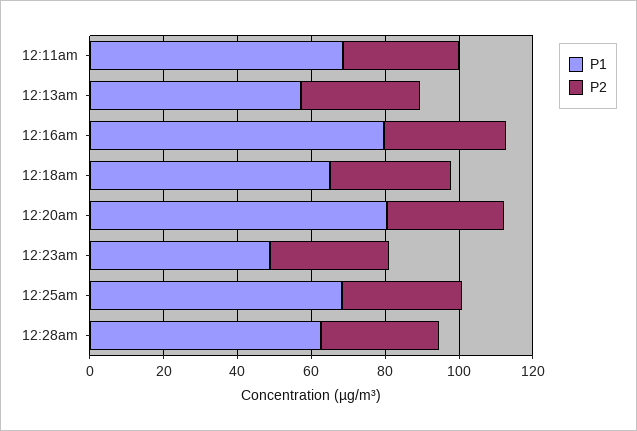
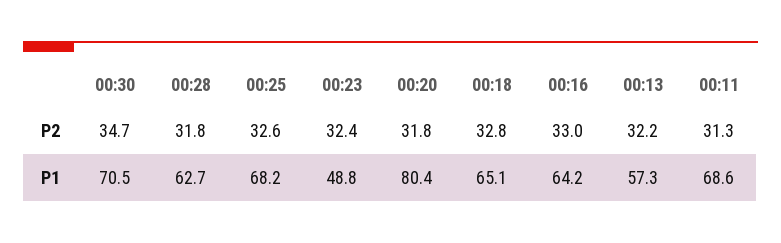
P1, 12:16am: 80 -> 64.2
P2, 00:30: none -> 34.7
P1, 00:30: none -> 70.5

